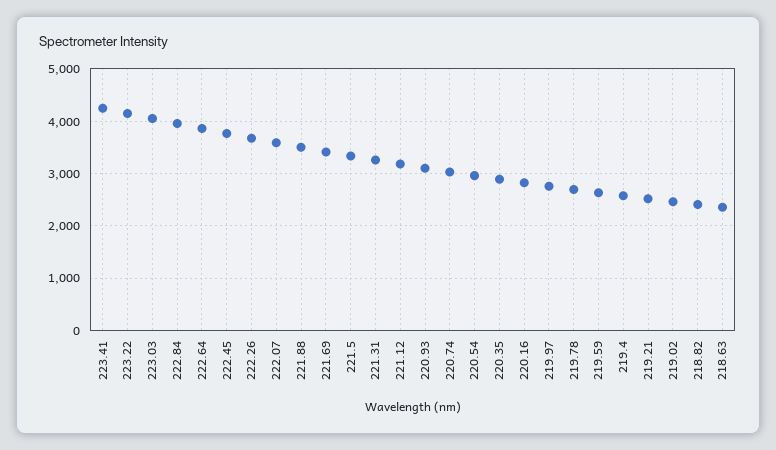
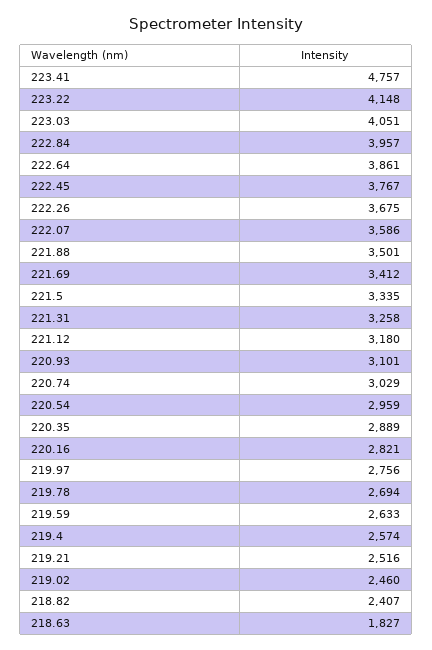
223.41: 4200 -> 4757
218.63: 2400 -> 1827

